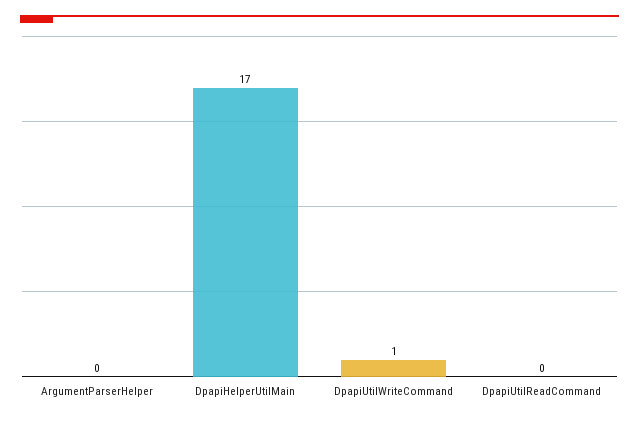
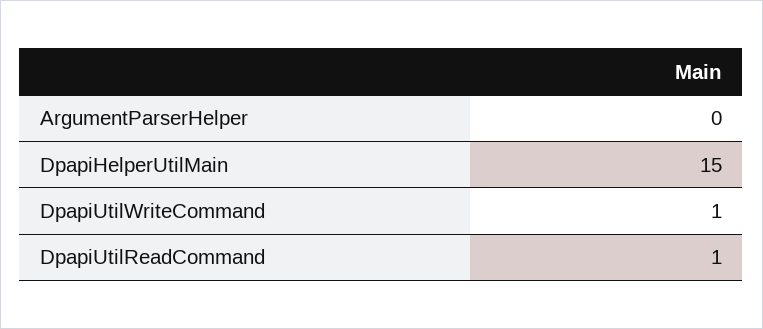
DpapiHelperUtilMain: 17 -> 15
DpapiUtilReadCommand: 0 -> 1

